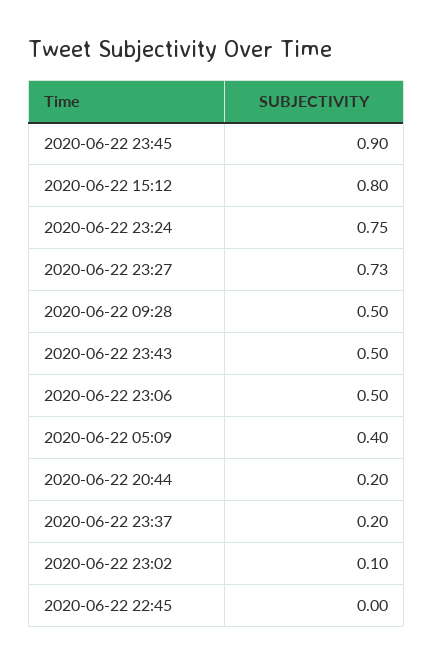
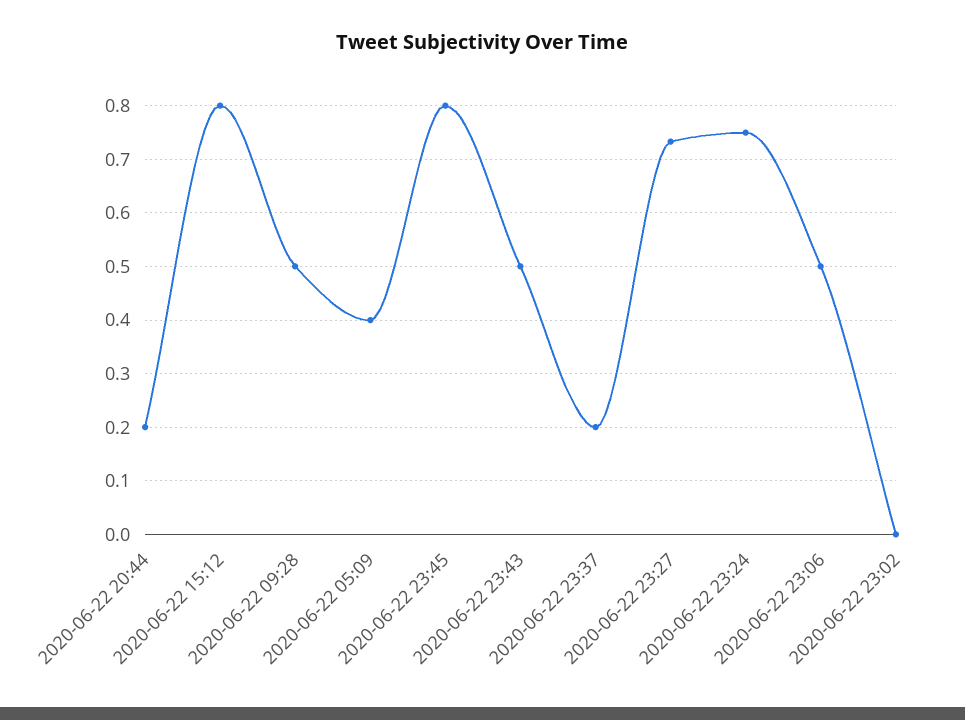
2020-06-22 23:45: 0.9 -> 0.8
2020-06-22 23:02: 0.1 -> 0
2020-06-22 22:45: 0 -> none

